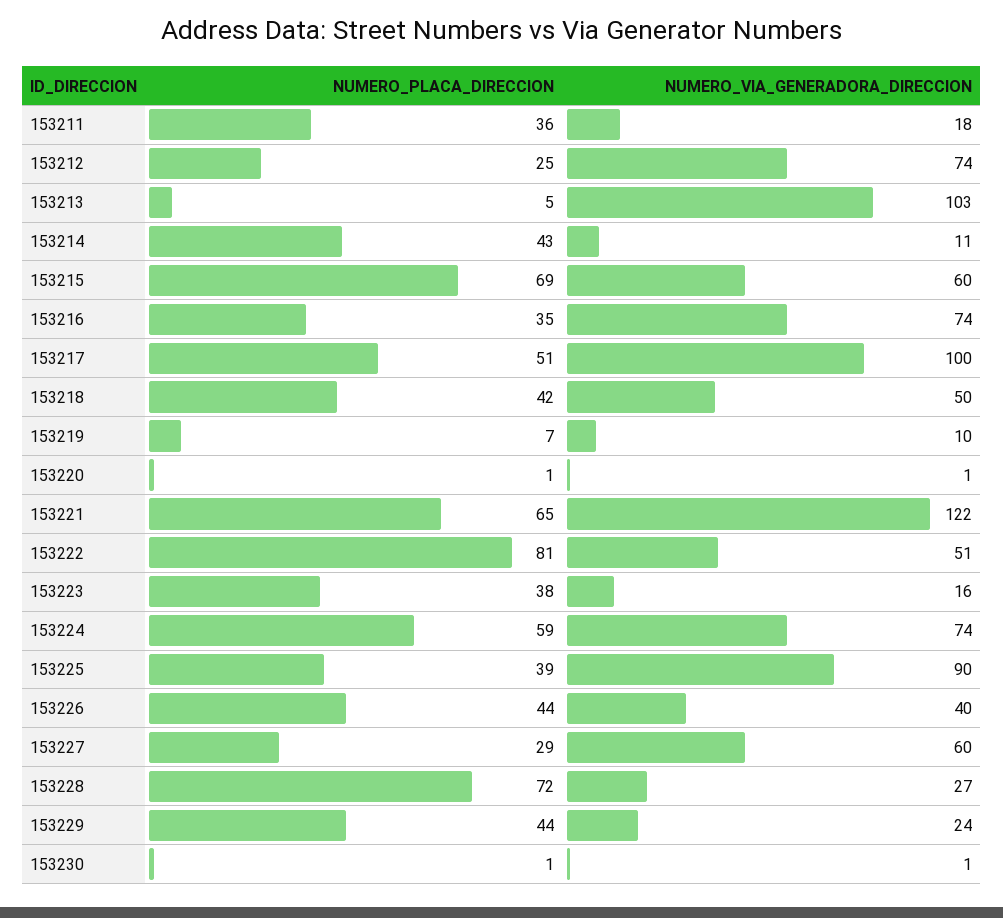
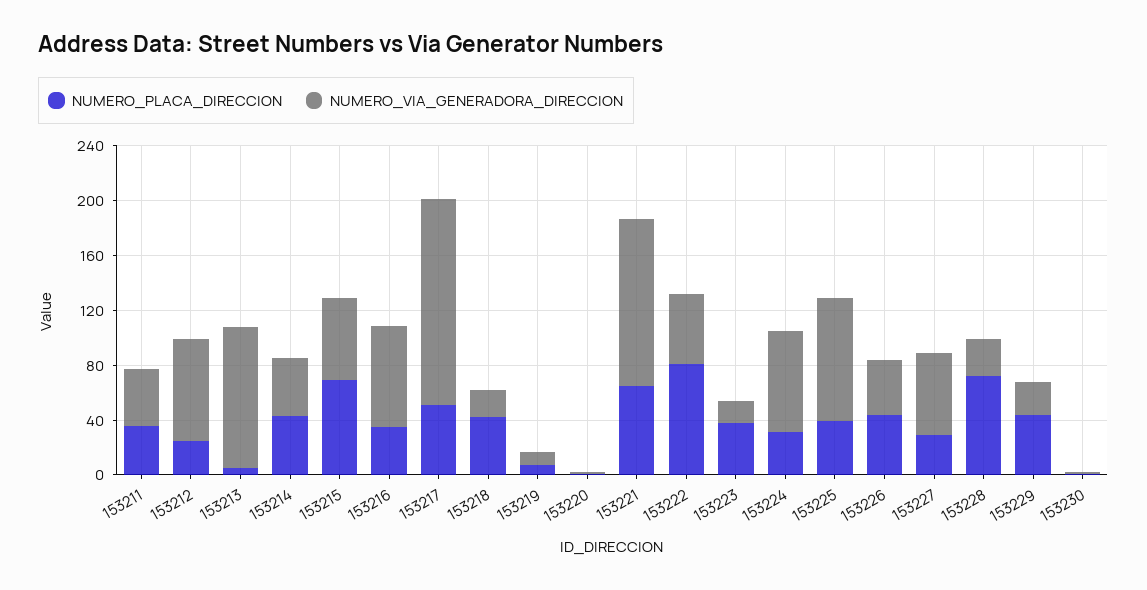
NUMERO_VIA_GENERADORA_DIRECCION, 153211: 18 -> 40
NUMERO_VIA_GENERADORA_DIRECCION, 153214: 11 -> 40
NUMERO_VIA_GENERADORA_DIRECCION, 153217: 100 -> 150
NUMERO_VIA_GENERADORA_DIRECCION, 153218: 50 -> 20
NUMERO_PLACA_DIRECCION, 153224: 59 -> 30

